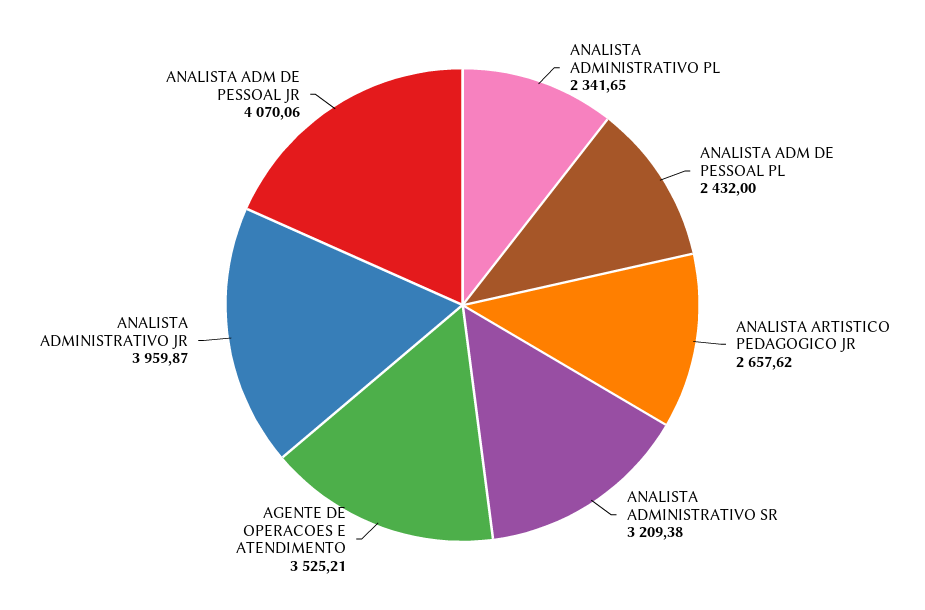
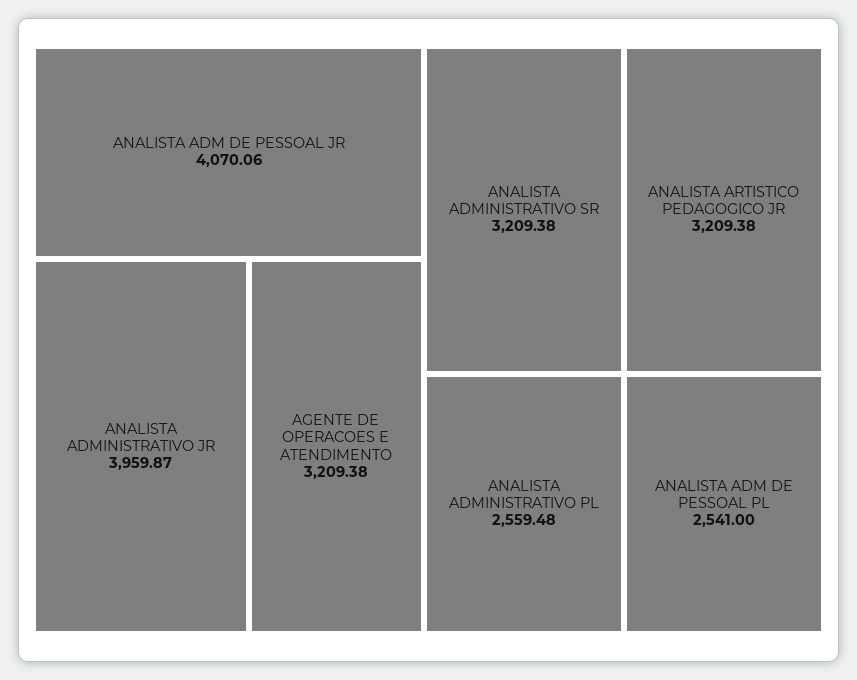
ANALISTA ADMINISTRATIVO PL: 2341.65 -> 2559.48
ANALISTA ADM DE PESSOAL PL: 2432 -> 2541
ANALISTA ARTISTICO PEDAGOGICO JR: 2657.62 -> 3209.38
AGENTE DE OPERACOES E ATENDIMENTO: 3525.21 -> 3209.38

